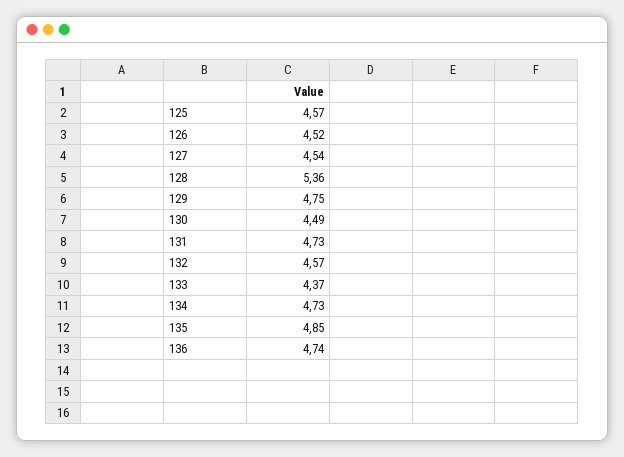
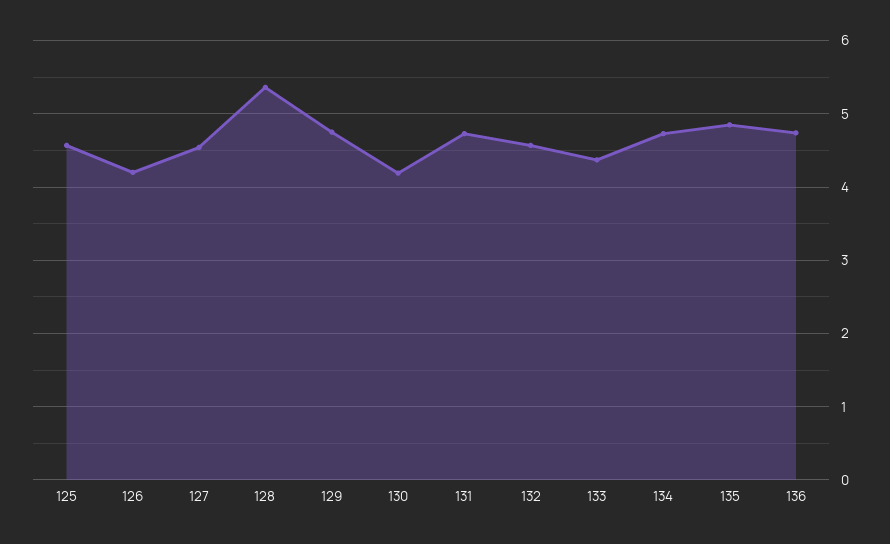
126: 4.52 -> 4.2
130: 4.49 -> 4.2

